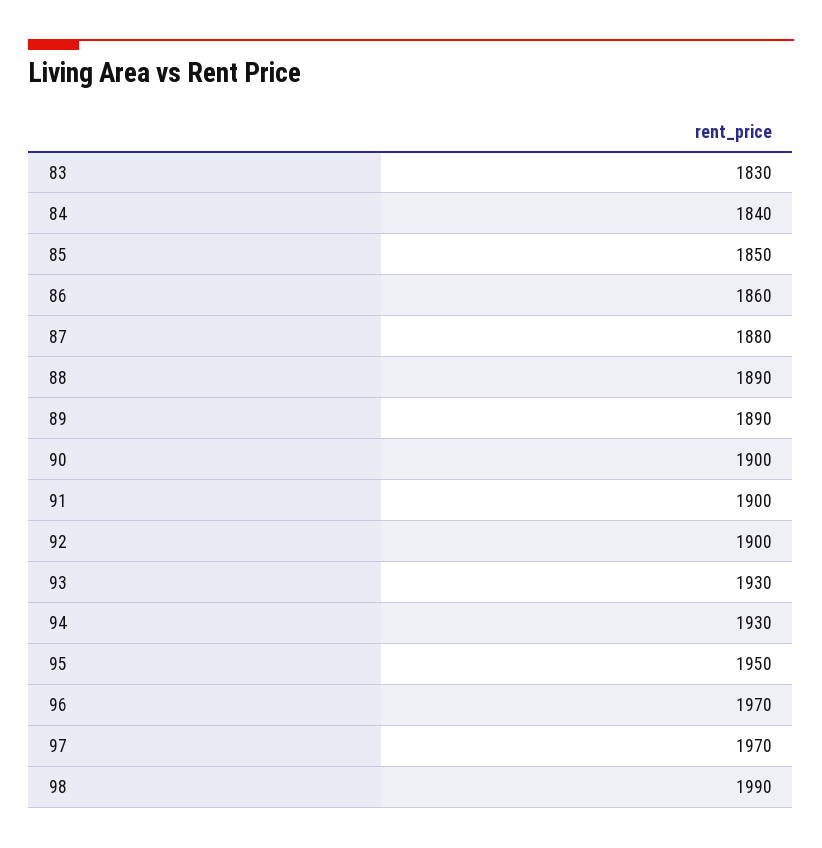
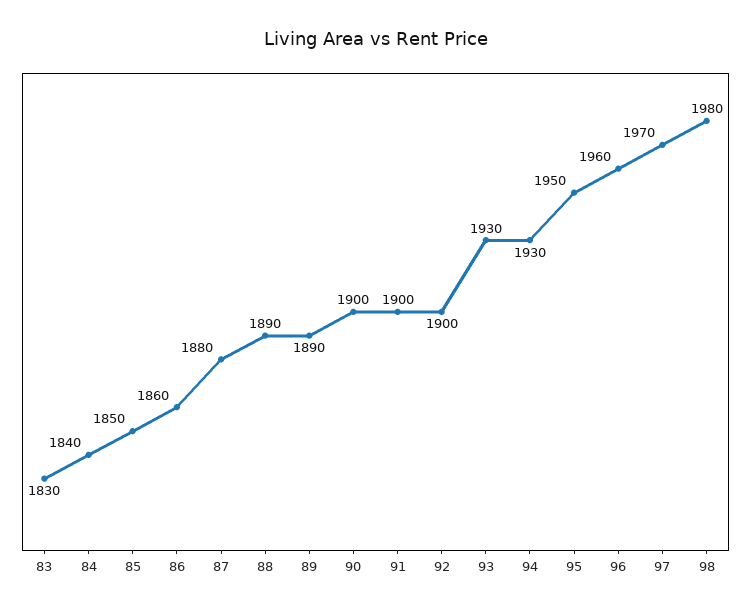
96: 1970 -> 1960
98: 1990 -> 1980

